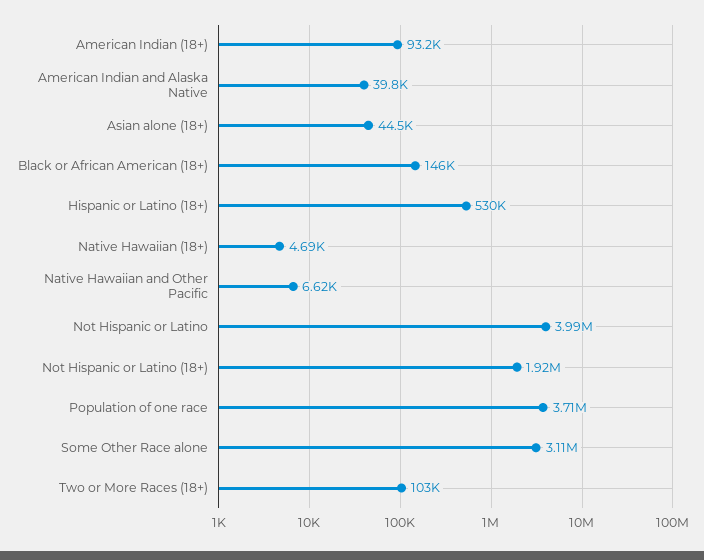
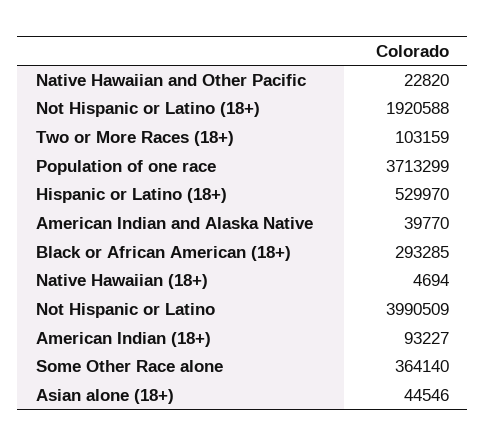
Black or African American (18+): 146000 -> 293285
Native Hawaiian and Other Pacific: 6620 -> 22820
Some Other Race alone: 3110000 -> 364140

